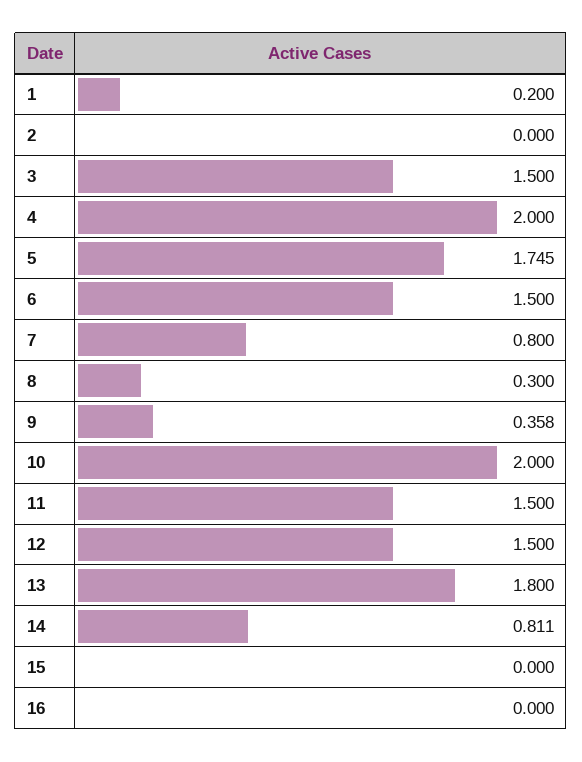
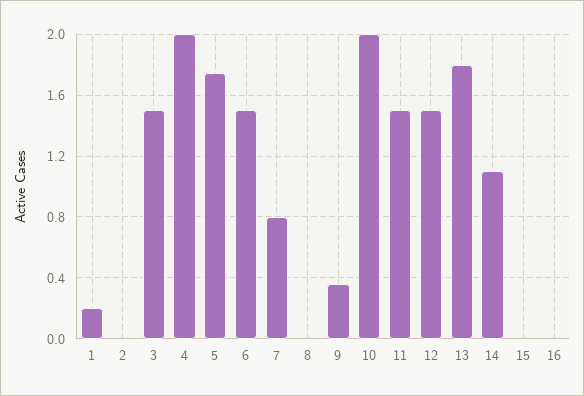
8: 0.3 -> 0
14: 0.811 -> 1.1

